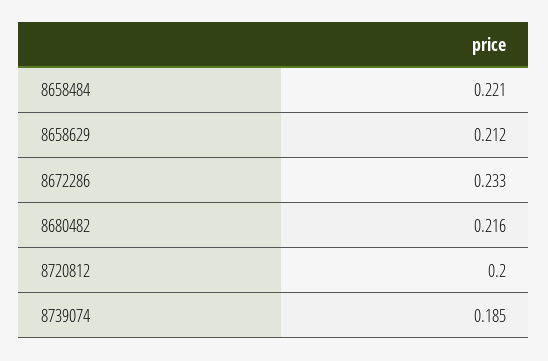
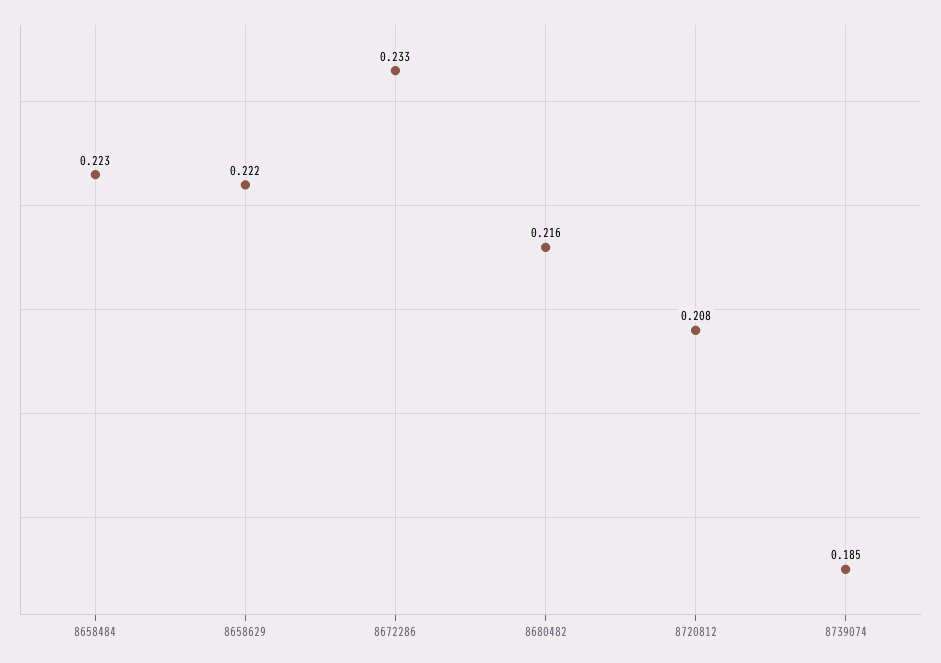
8658484: 0.221 -> 0.223
8658629: 0.212 -> 0.222
8720812: 0.2 -> 0.208

